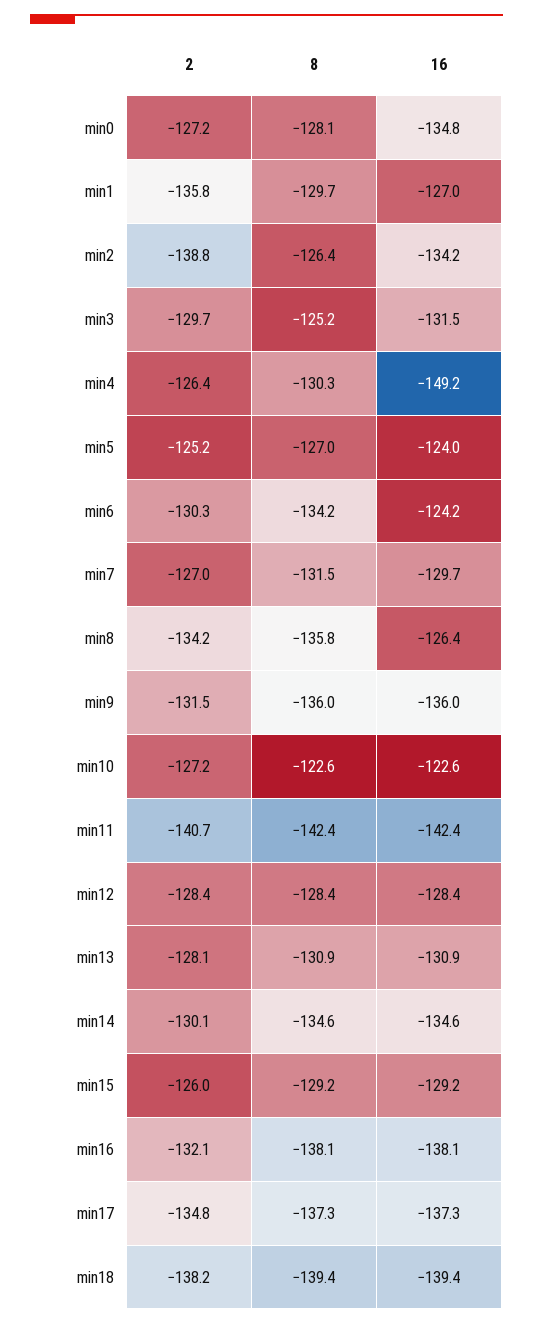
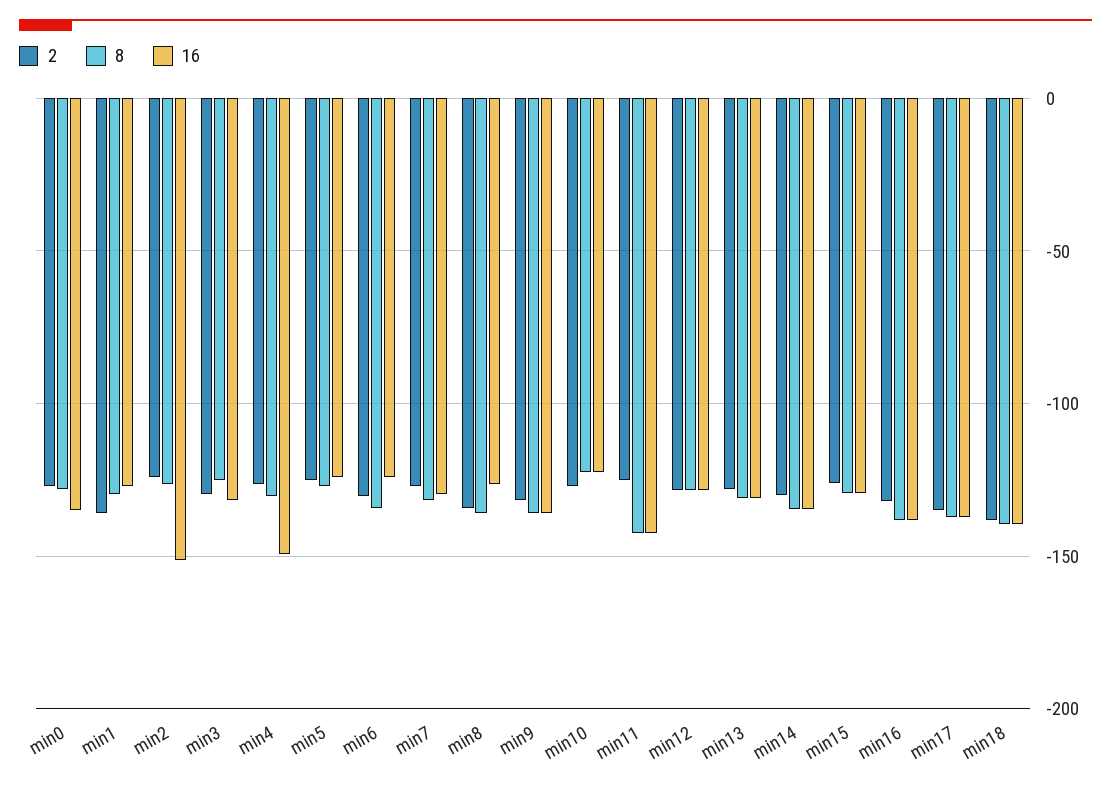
2, min2: -138.8 -> -125
16, min2: -134.2 -> -150
2, min11: -140.7 -> -125

